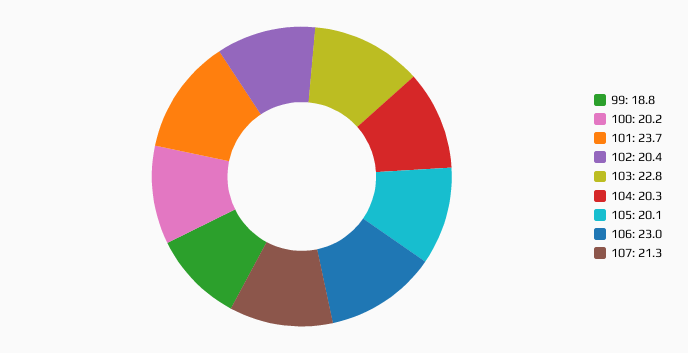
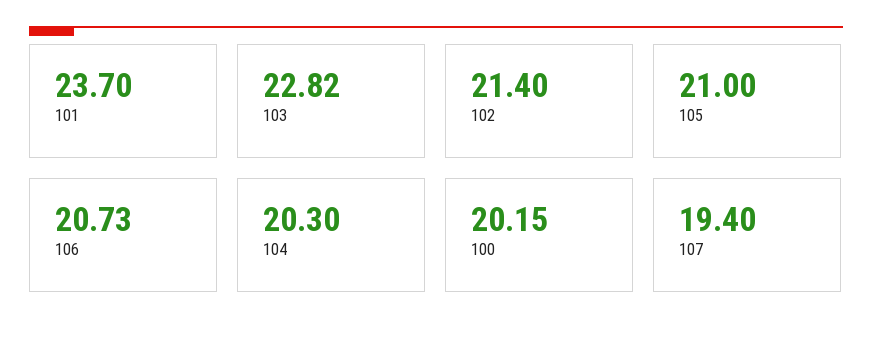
99: 18.8 -> none
102: 20.4 -> 21.4
105: 20.1 -> 21
106: 23 -> 20.73
107: 21.3 -> 19.4

